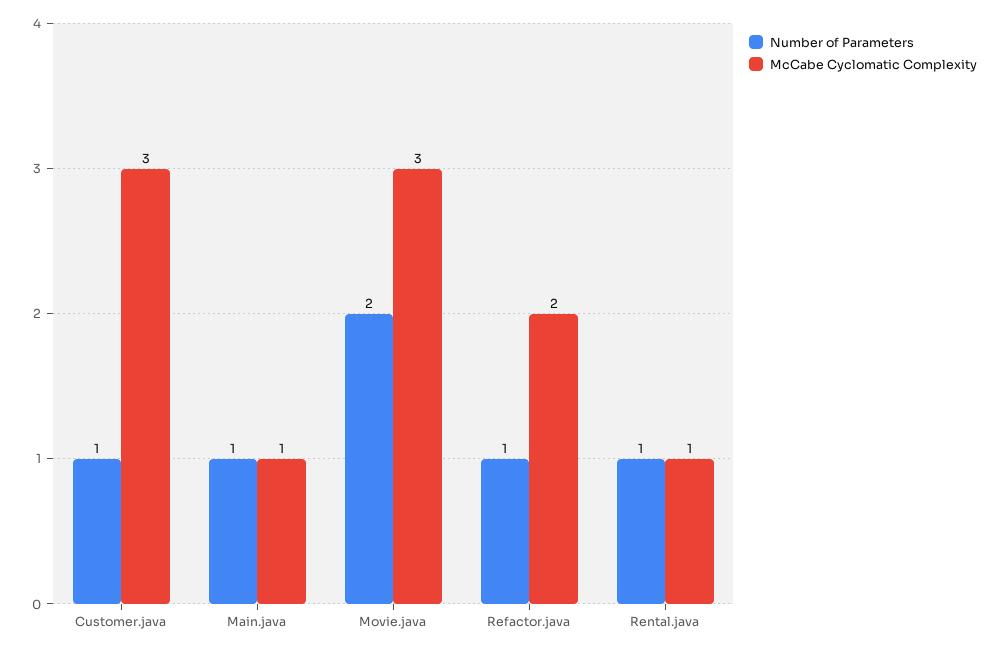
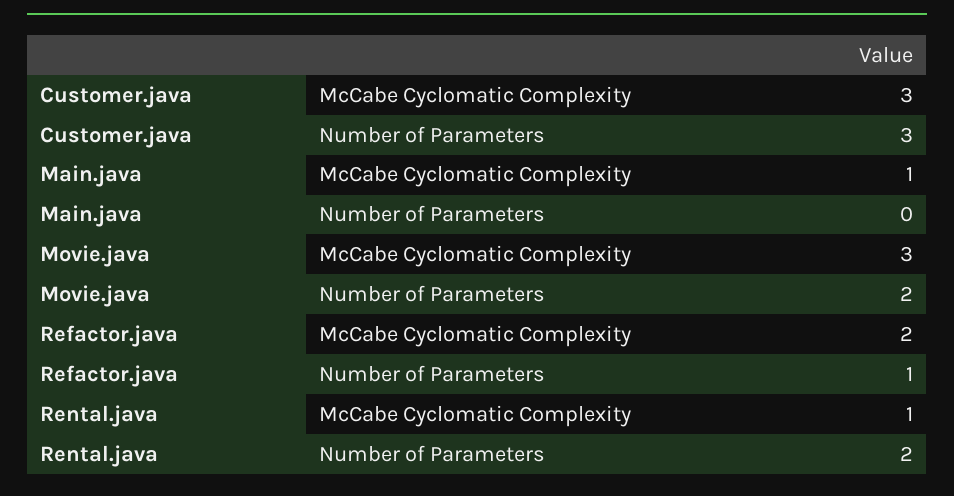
Number of Parameters, Customer.java: 1 -> 3
Number of Parameters, Main.java: 1 -> 0
Number of Parameters, Rental.java: 1 -> 2

